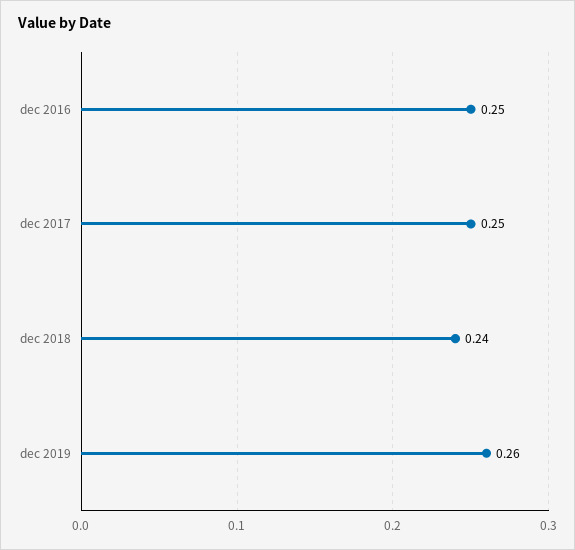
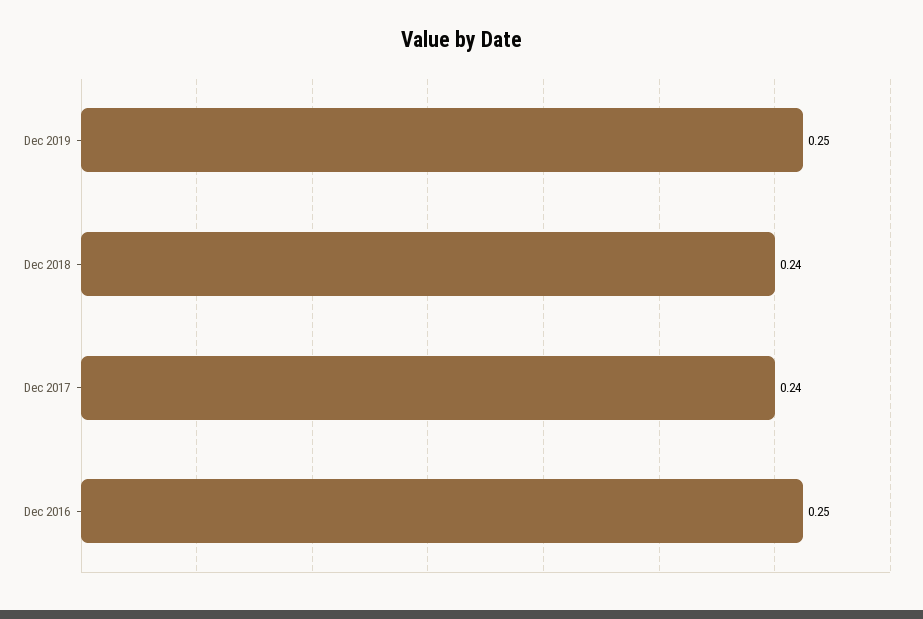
dec 2017: 0.25 -> 0.24
dec 2019: 0.26 -> 0.25

